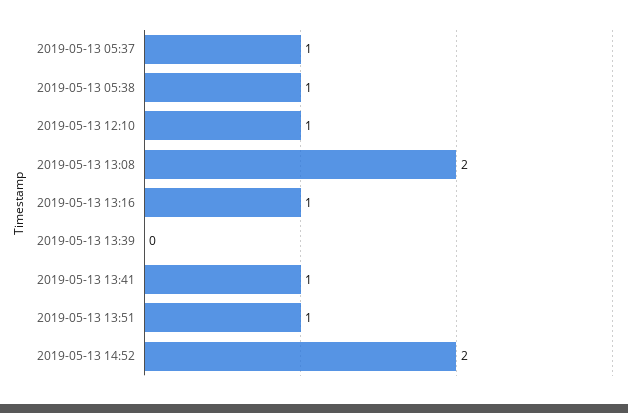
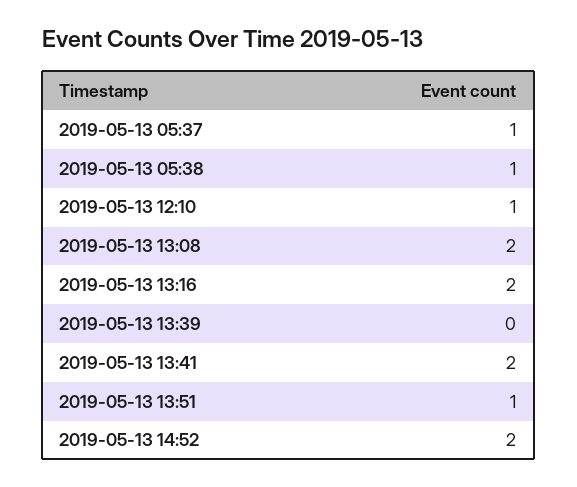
2019-05-13 13:16: 1 -> 2
2019-05-13 13:41: 1 -> 2

